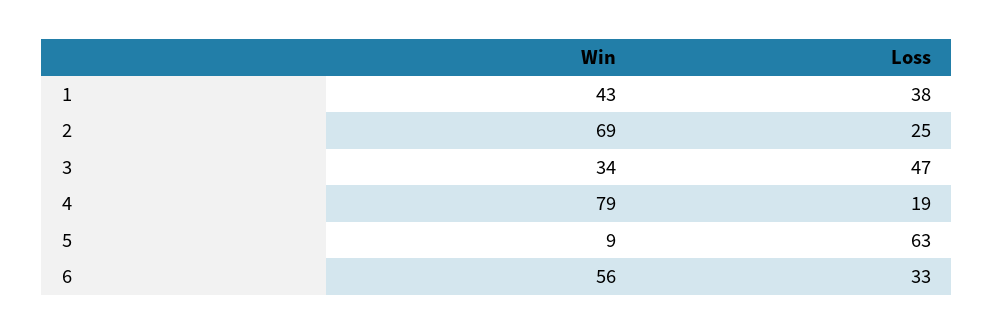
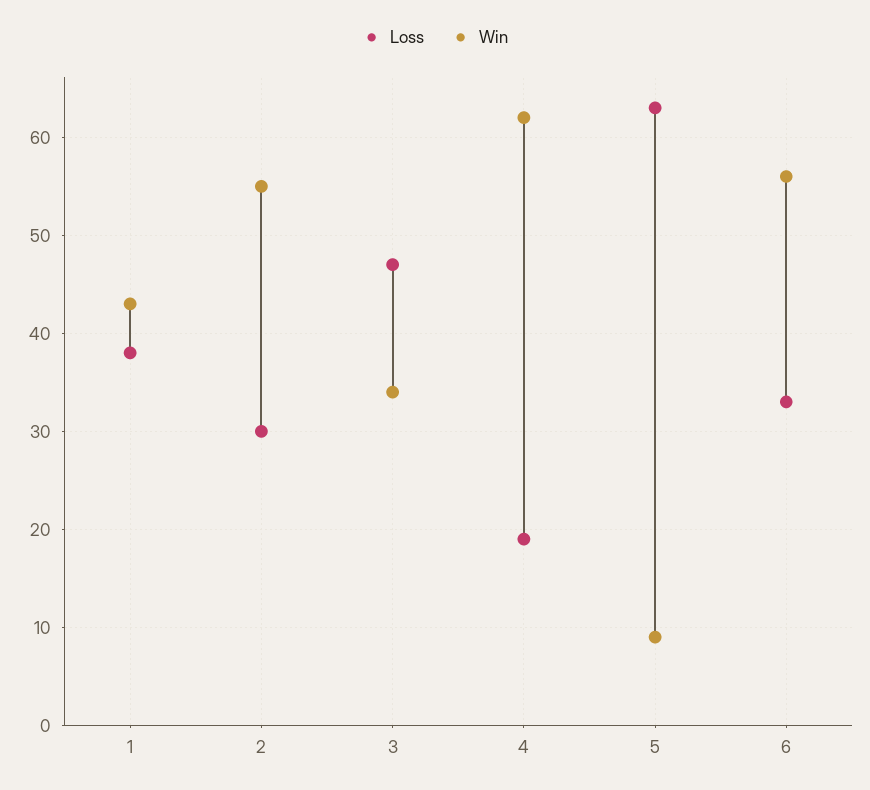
Win, 2: 69 -> 55
Loss, 2: 25 -> 30
Win, 4: 79 -> 62

